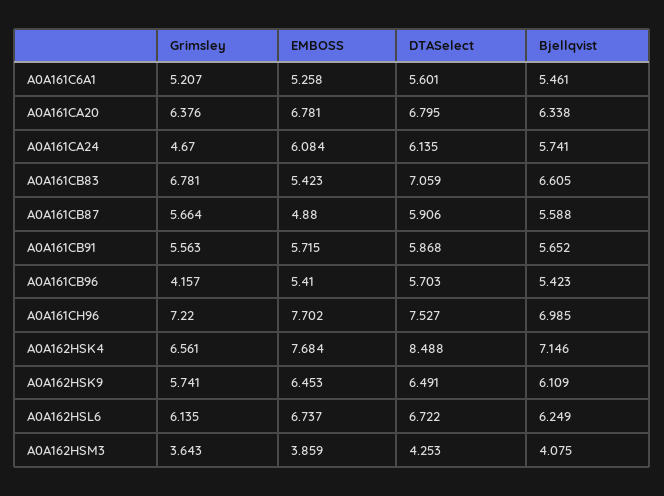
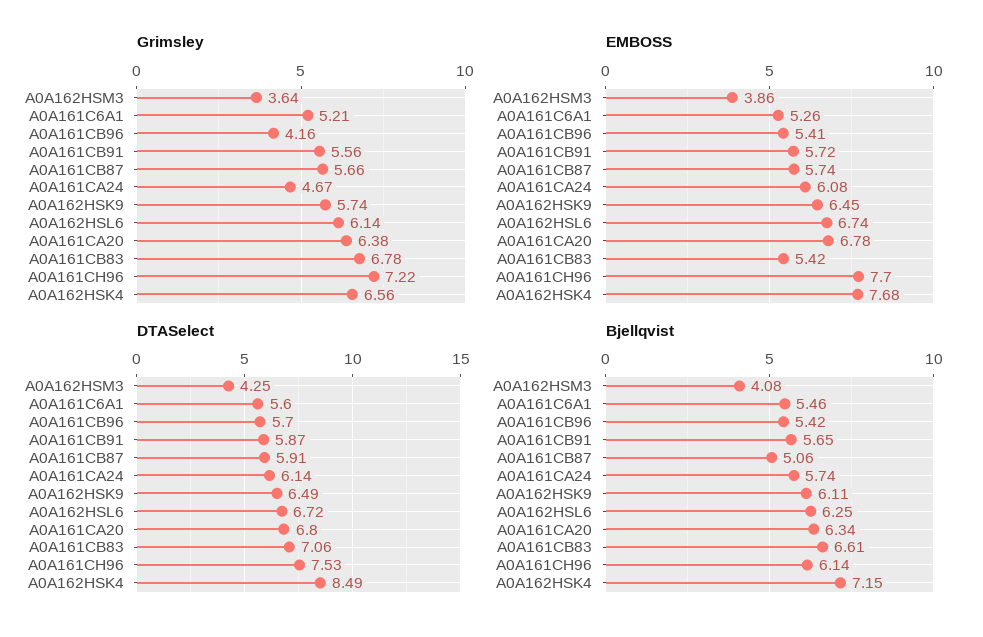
EMBOSS, A0A161CB87: 4.88 -> 5.74
Bjellqvist, A0A161CB87: 5.588 -> 5.06
Bjellqvist, A0A161CH96: 6.985 -> 6.14

